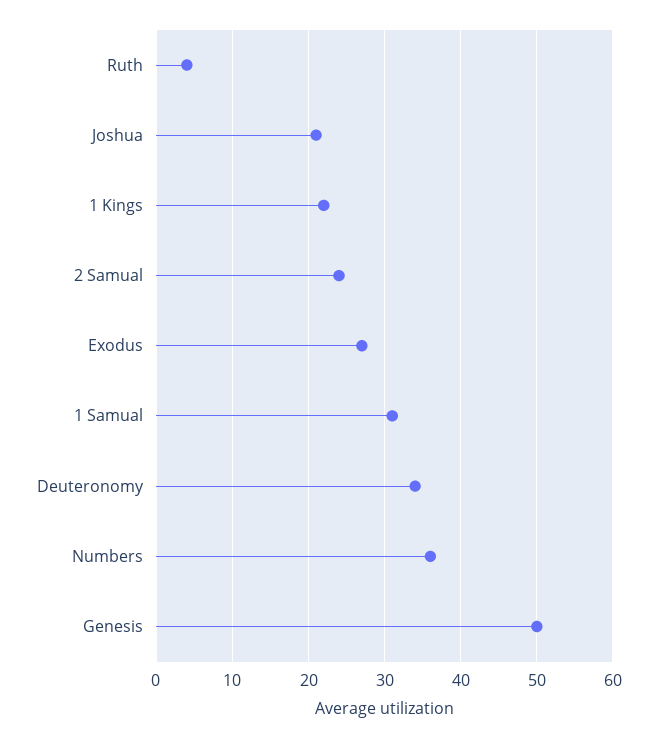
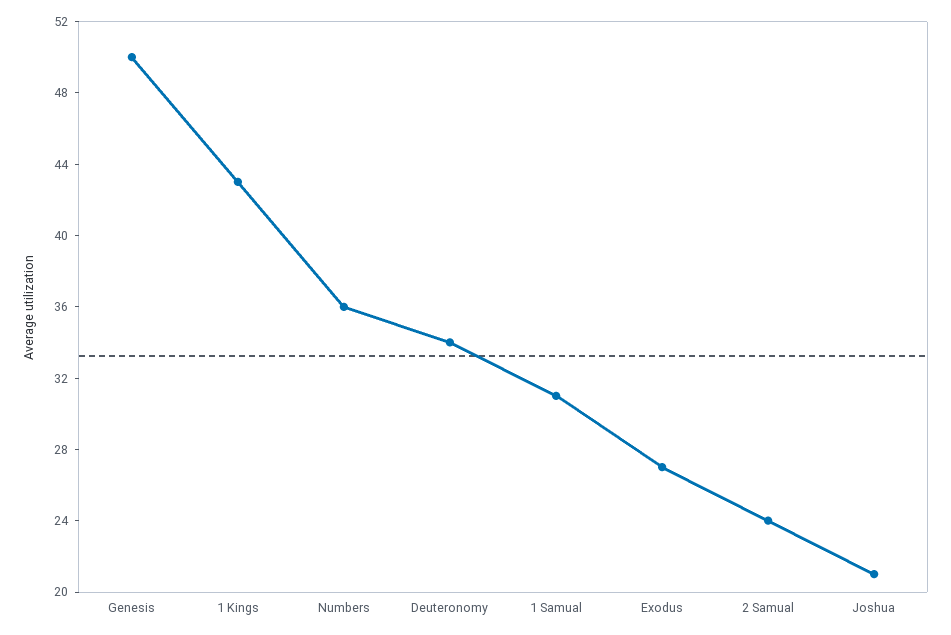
Ruth: 4 -> none
1 Kings: 22 -> 43

